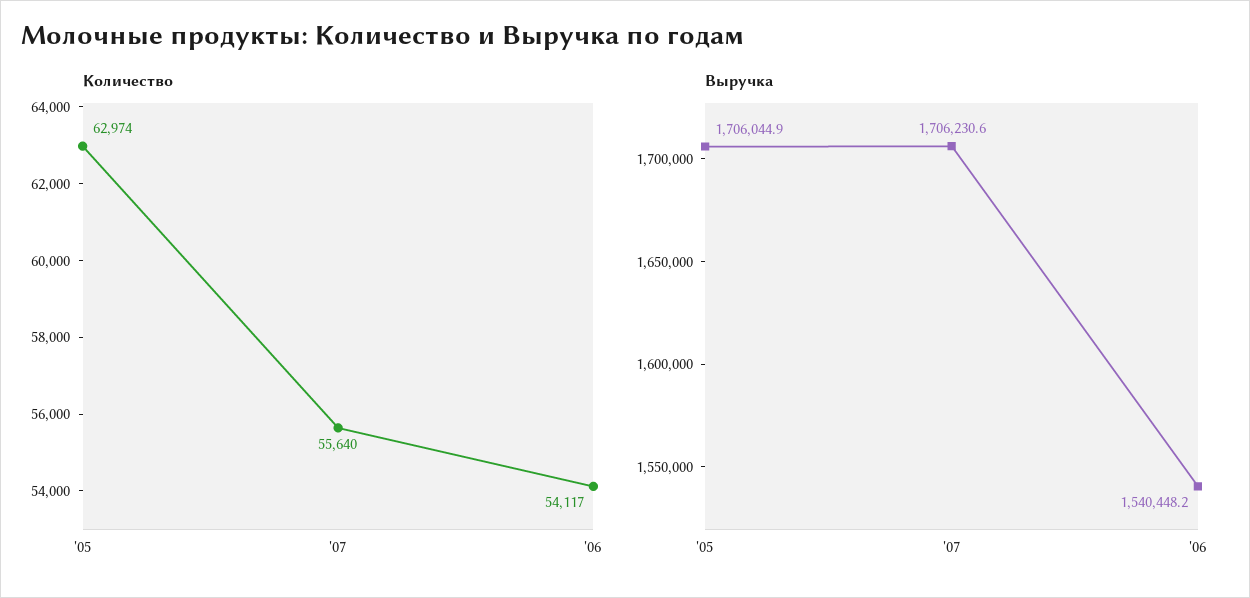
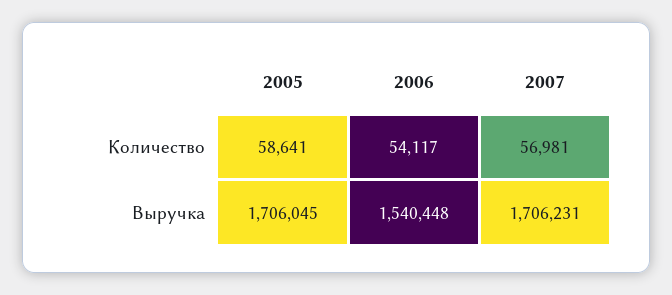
Количество, '05: 62974 -> 58641
Количество, '07: 55640 -> 56981

